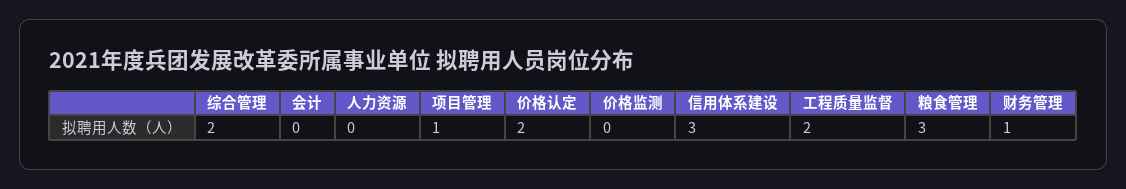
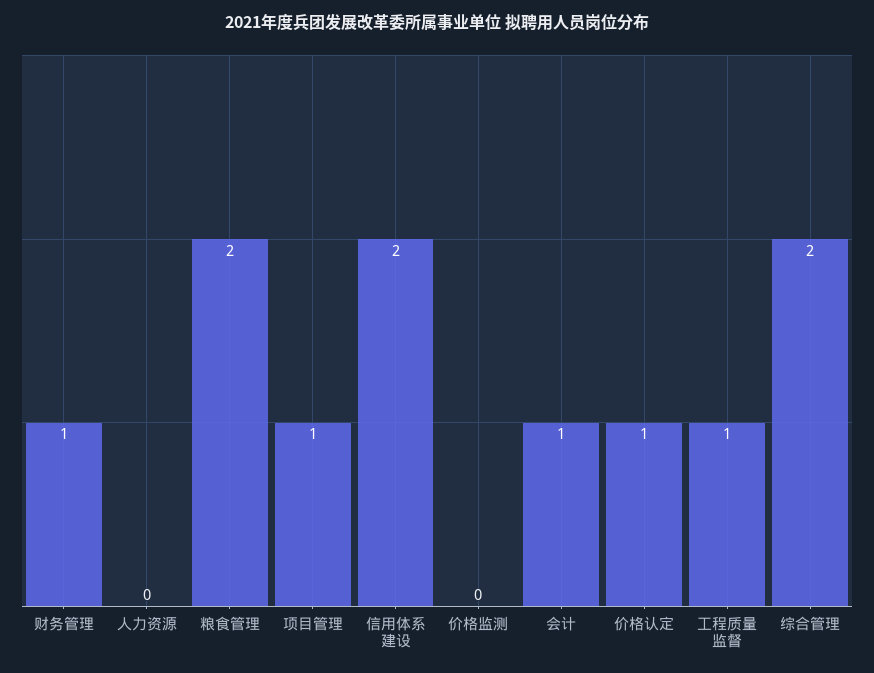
会计: 0 -> 1
价格认定: 2 -> 1
信用体系建设: 3 -> 2
工程质量监督: 2 -> 1
粮食管理: 3 -> 2

